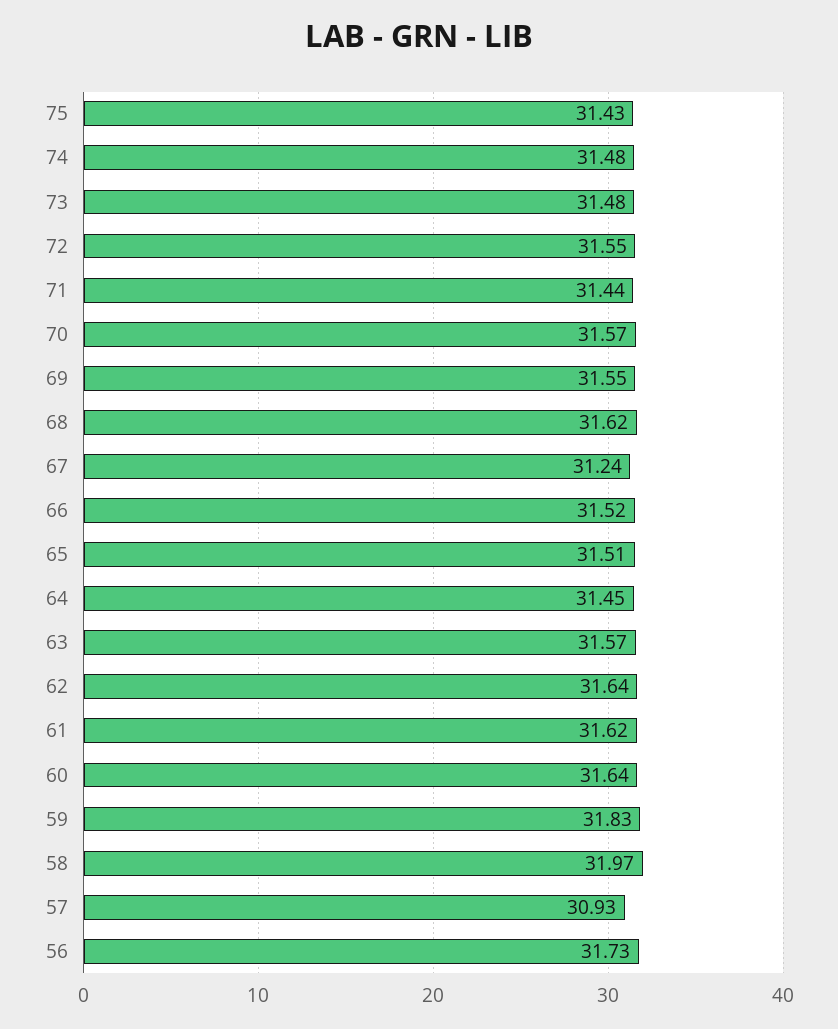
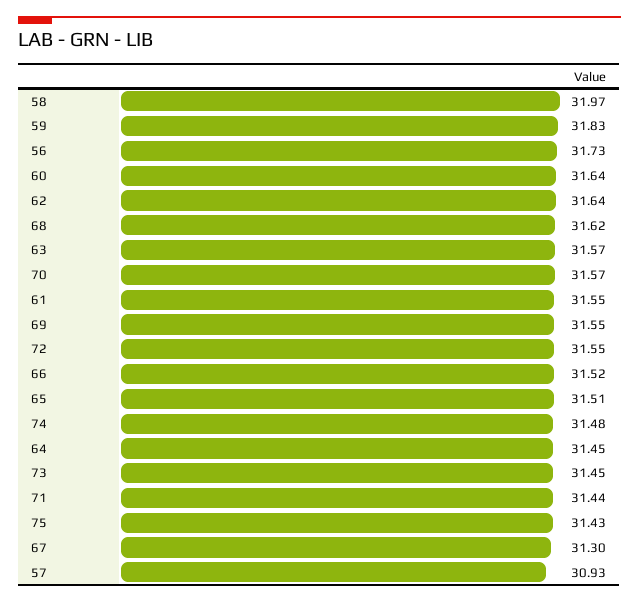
73: 31.48 -> 31.45
67: 31.24 -> 31.3
61: 31.62 -> 31.55

